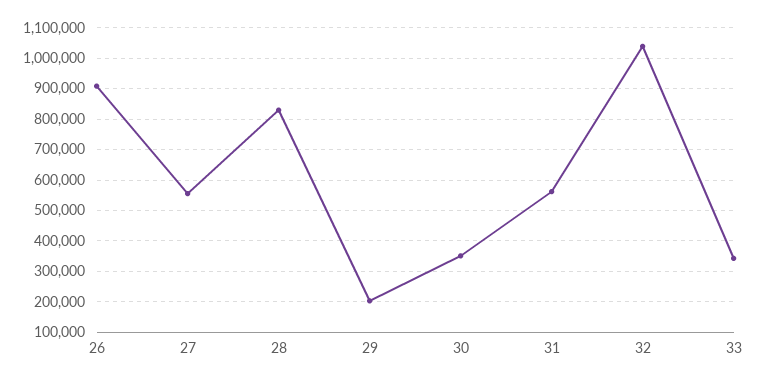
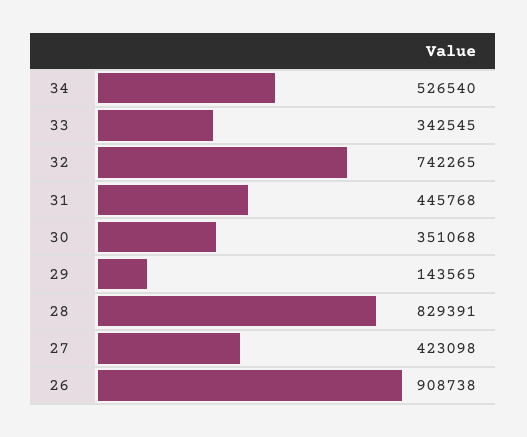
27: 560000 -> 423098
29: 200000 -> 143565
31: 560000 -> 445768
32: 1040000 -> 742265
34: none -> 526540

